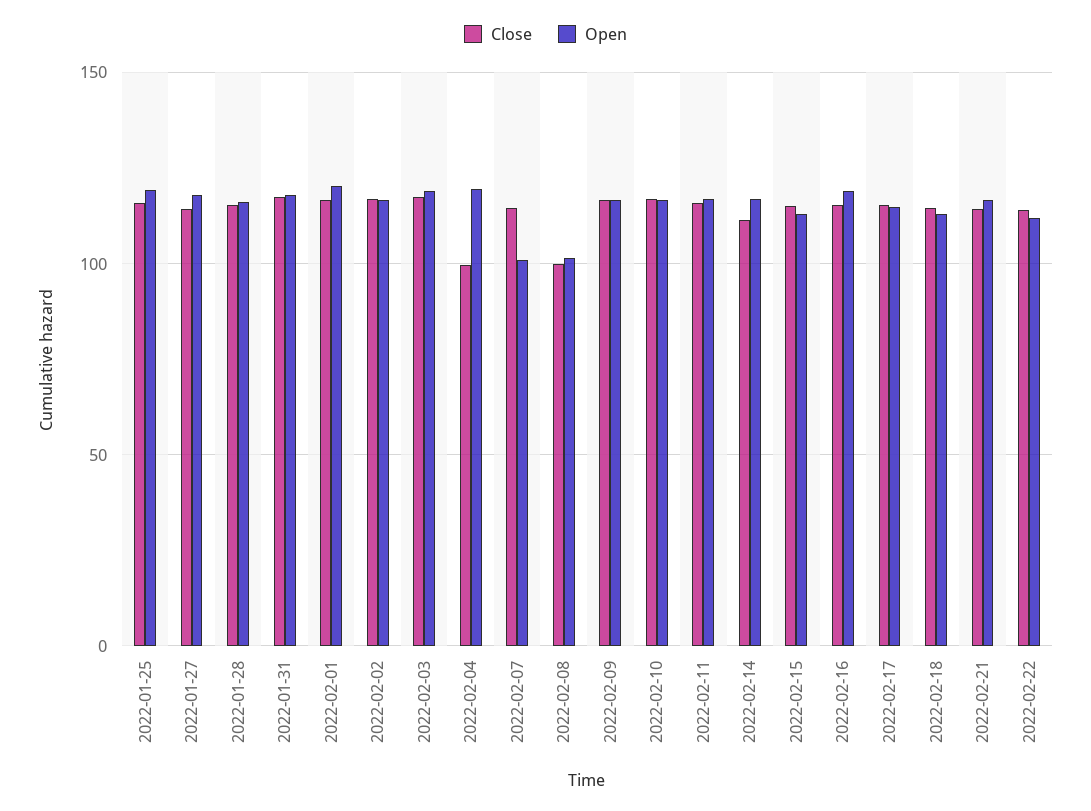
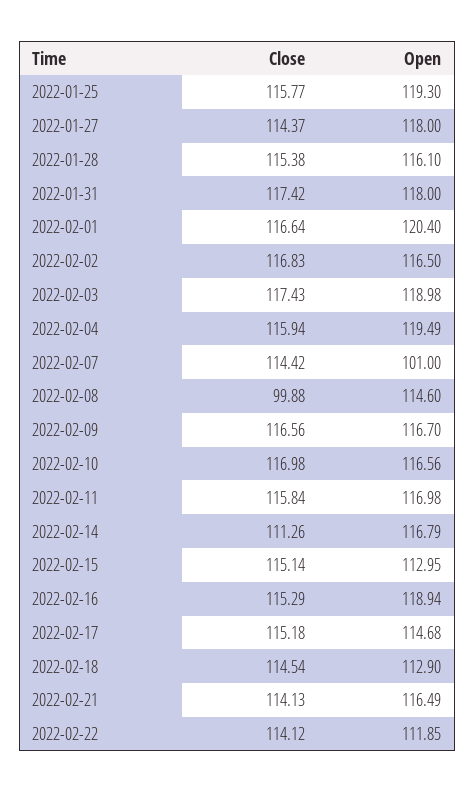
Close, 2022-02-04: 100 -> 115.94
Open, 2022-02-08: 100 -> 114.6

